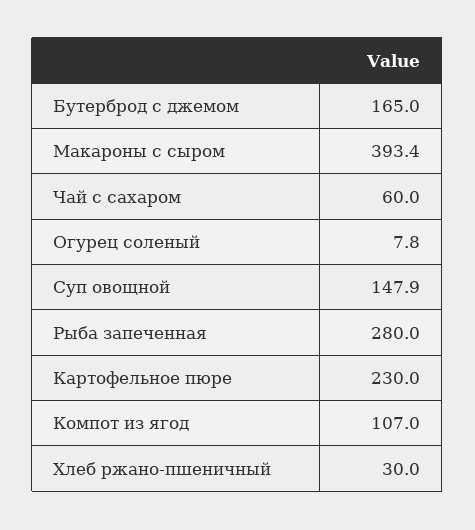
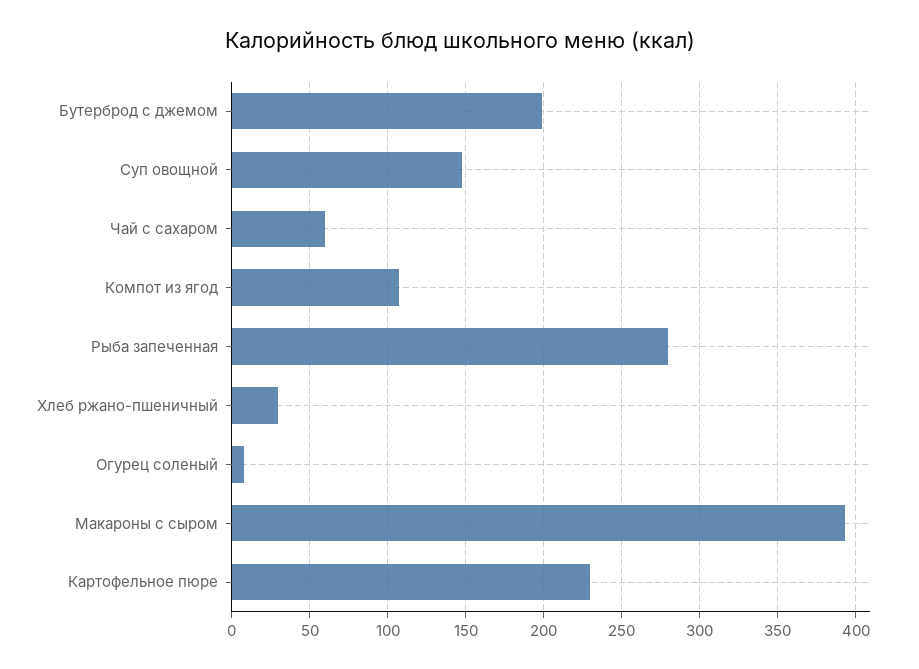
Бутерброд с джемом: 165 -> 200

